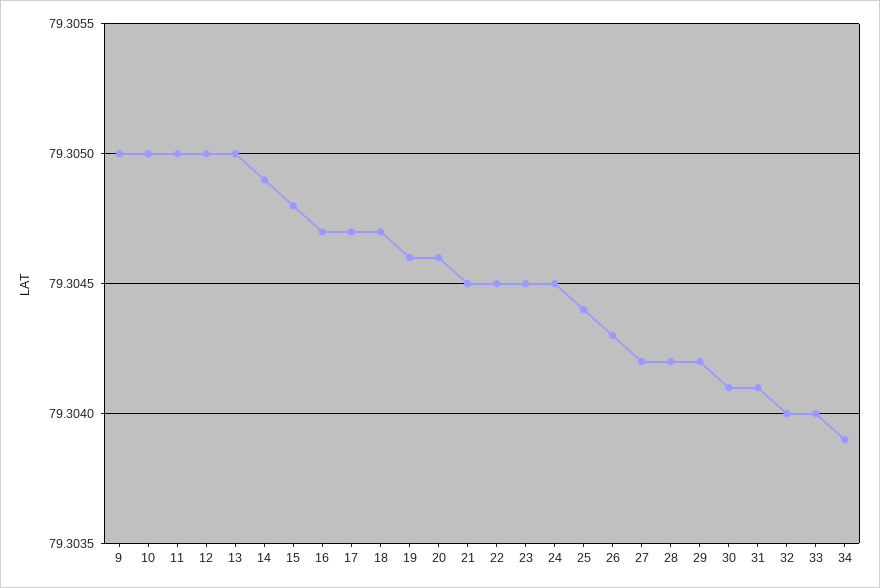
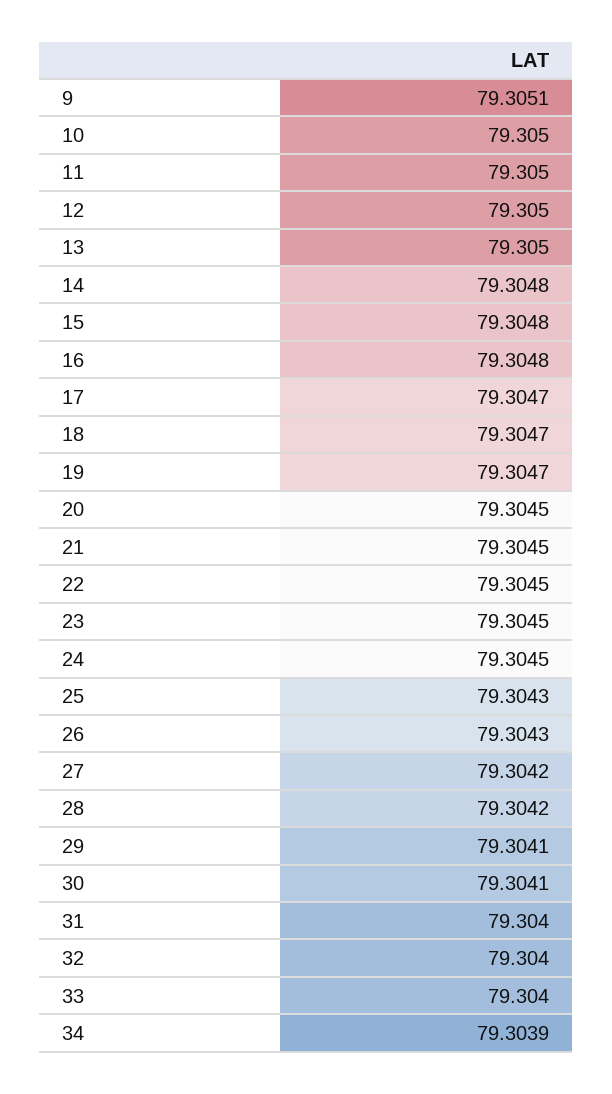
9: 79.305 -> 79.3051
14: 79.3049 -> 79.3048
16: 79.3047 -> 79.3048
19: 79.3046 -> 79.3047
20: 79.3046 -> 79.3045
25: 79.3044 -> 79.3043
29: 79.3042 -> 79.3041
31: 79.3041 -> 79.304

